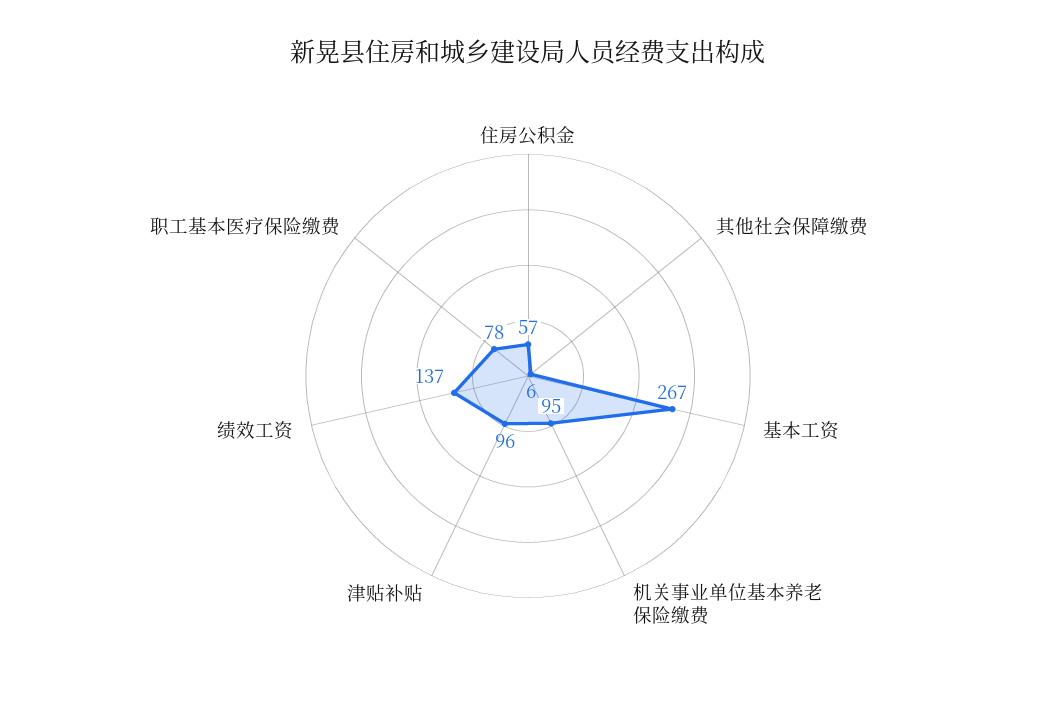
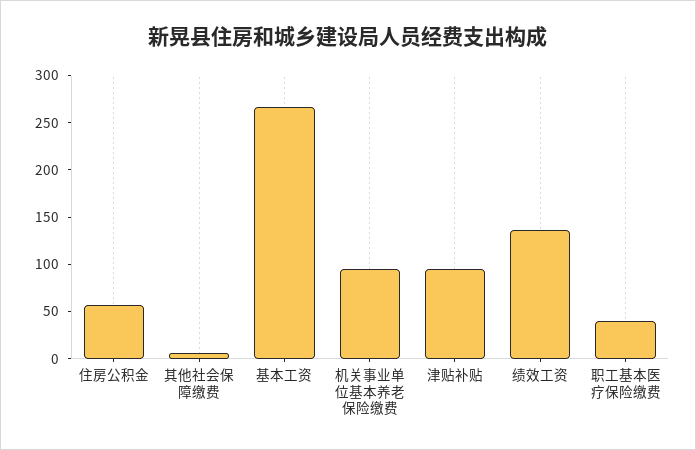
职工基本医疗保险缴费: 78 -> 40

